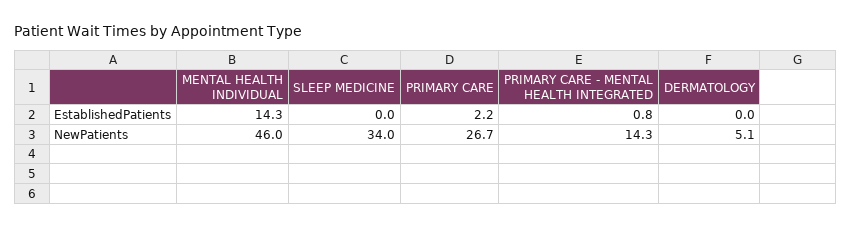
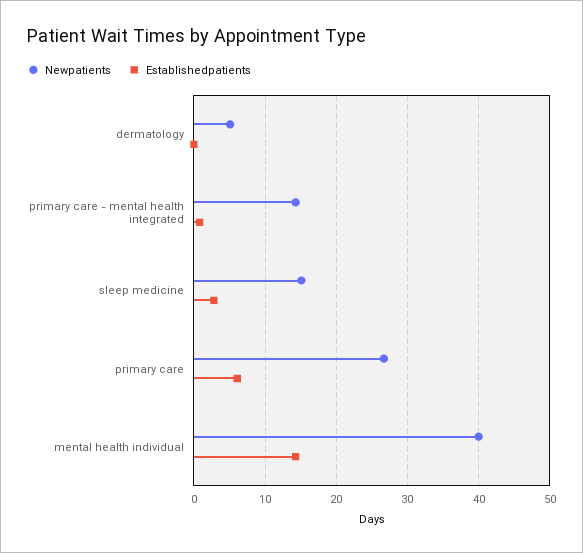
EstablishedPatients, SLEEP MEDICINE: 0 -> 3
EstablishedPatients, PRIMARY CARE: 2.2 -> 6
NewPatients, MENTAL HEALTH INDIVIDUAL: 46 -> 40
NewPatients, SLEEP MEDICINE: 34 -> 15

